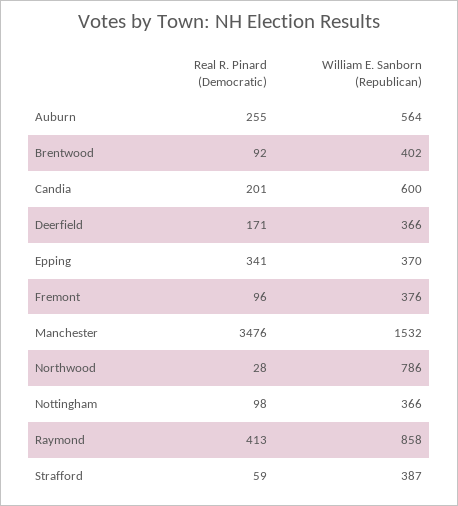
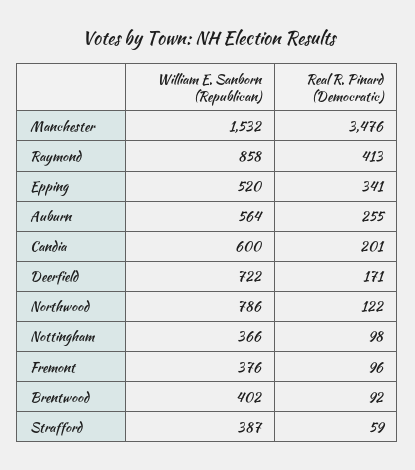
William E. Sanborn (Republican), Deerfield: 366 -> 722
William E. Sanborn (Republican), Epping: 370 -> 520
Real R. Pinard (Democratic), Northwood: 28 -> 122

